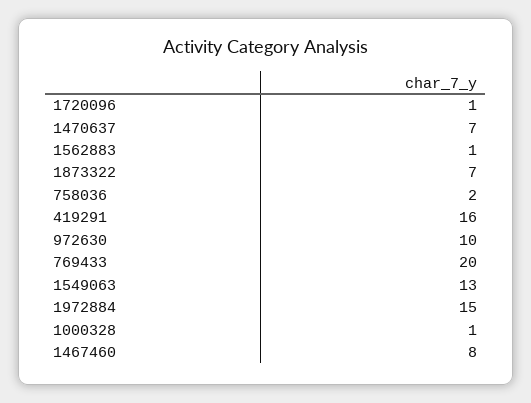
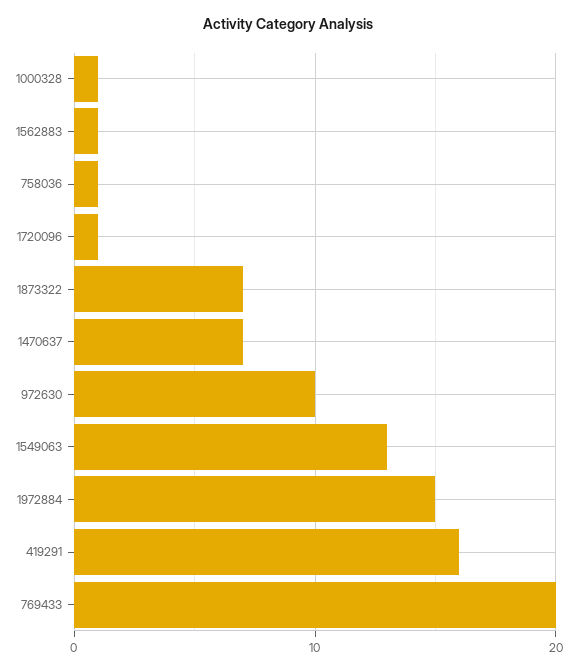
758036: 2 -> 1
1467460: 8 -> none

